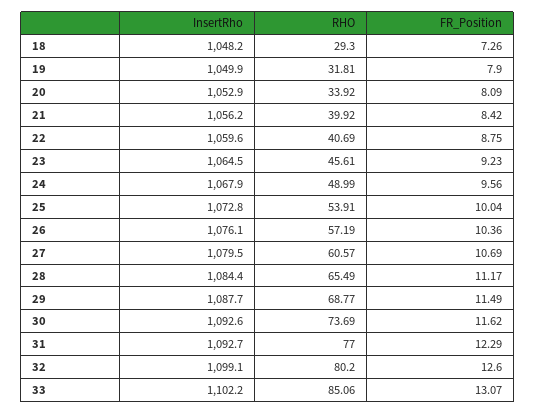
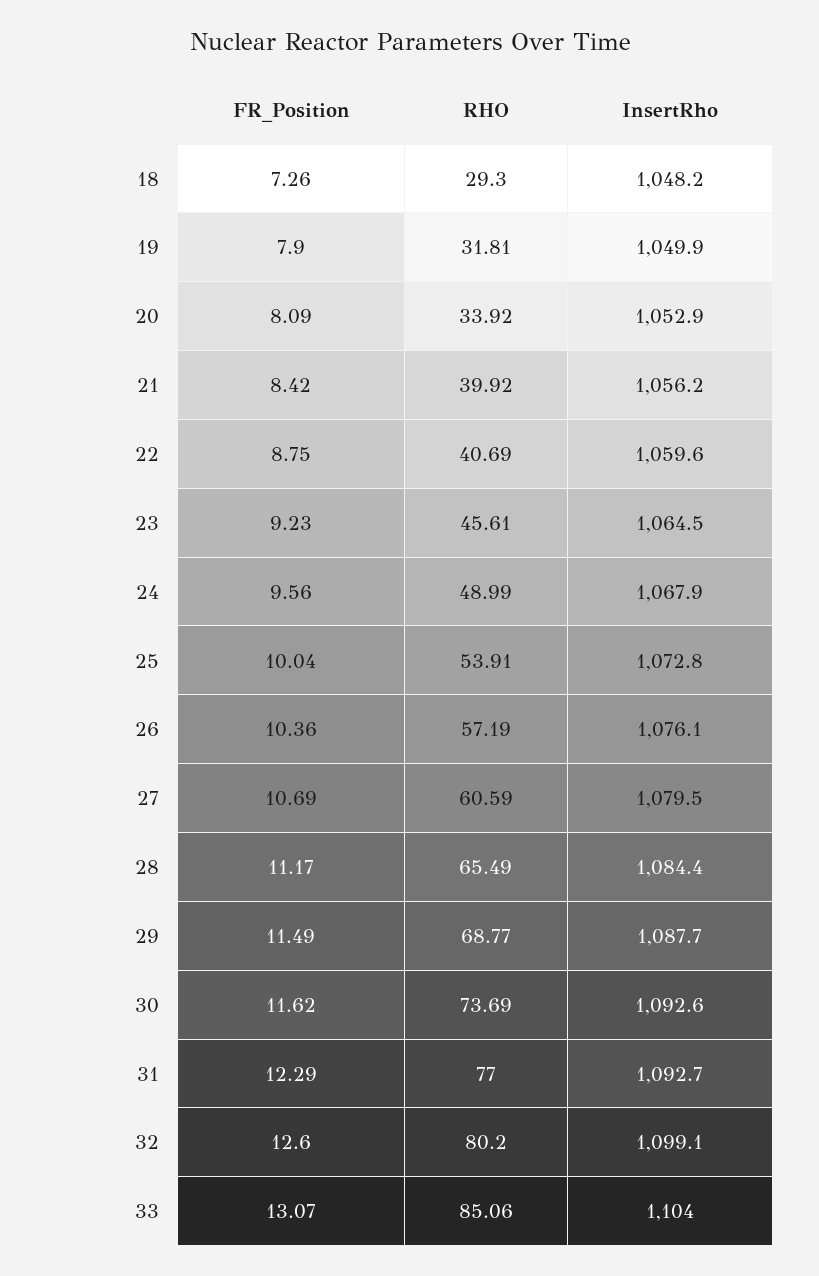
RHO, 27: 60.57 -> 60.59
InsertRho, 33: 1102.2 -> 1104

